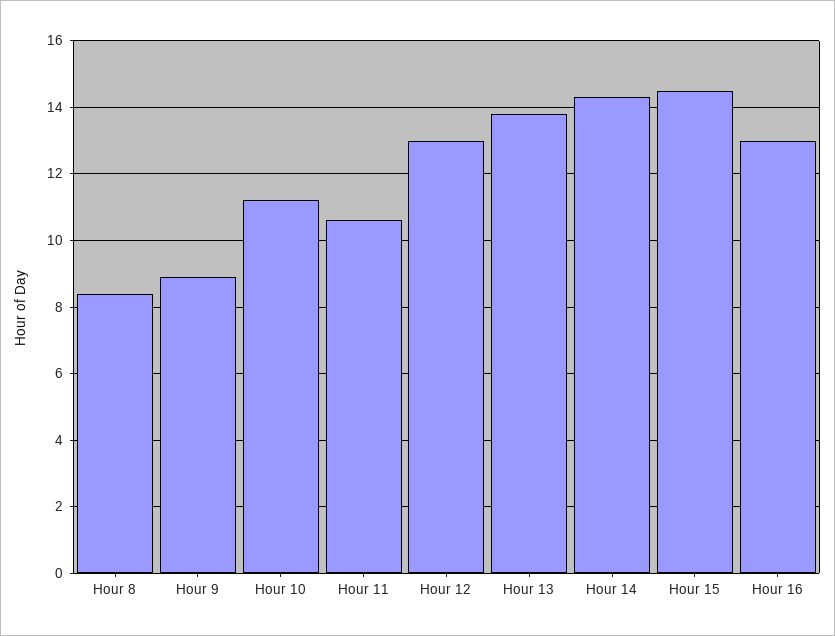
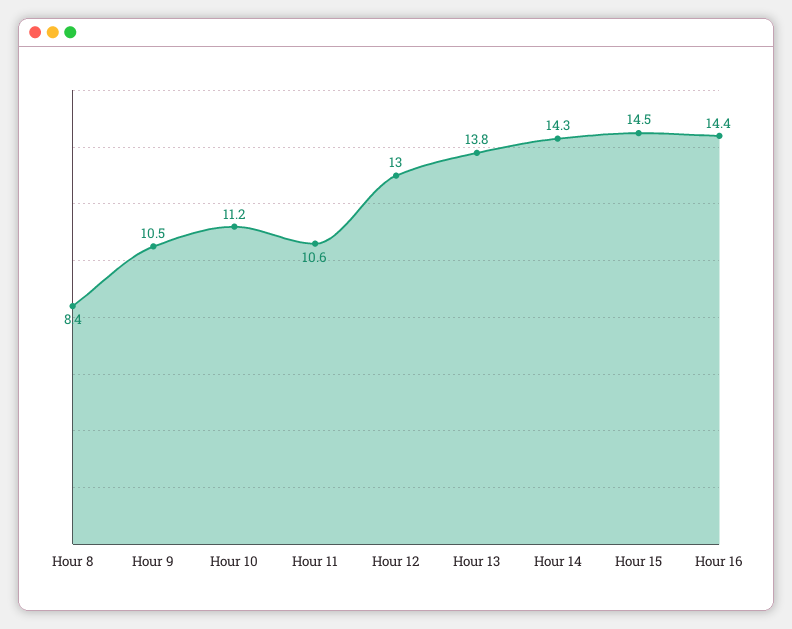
Hour 9: 9 -> 10.5
Hour 16: 13 -> 14.4

